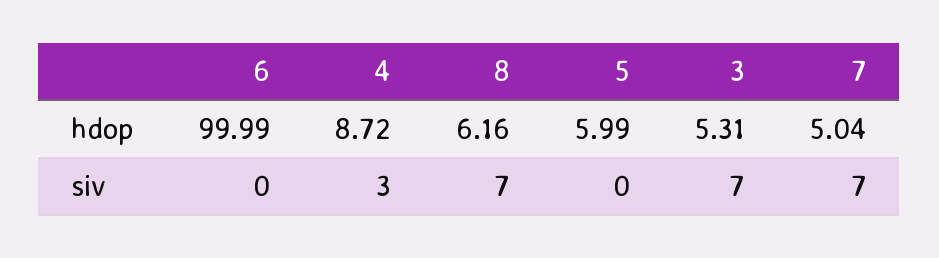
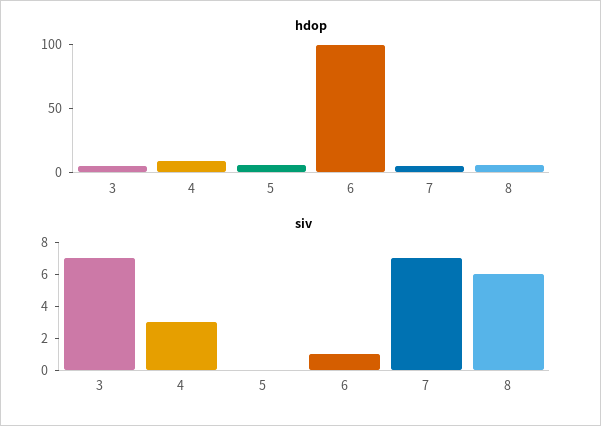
siv, 6: 0 -> 1
siv, 8: 7 -> 6

